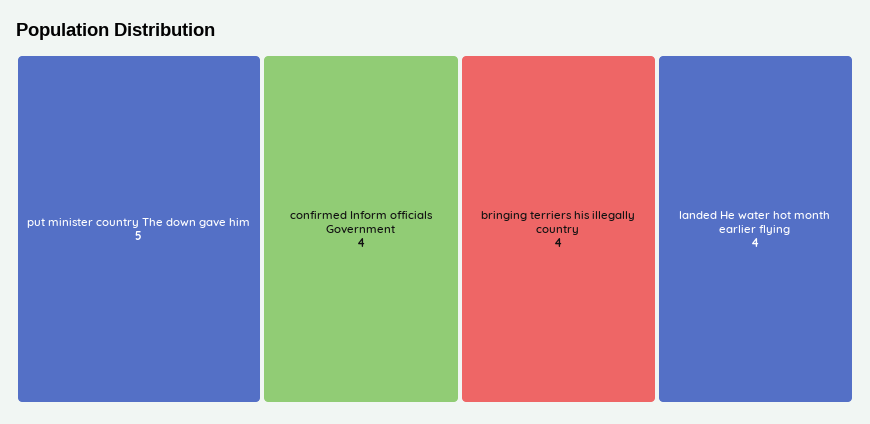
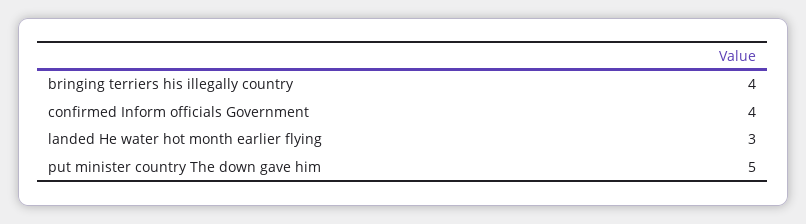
landed He water hot month earlier flying: 4 -> 3

